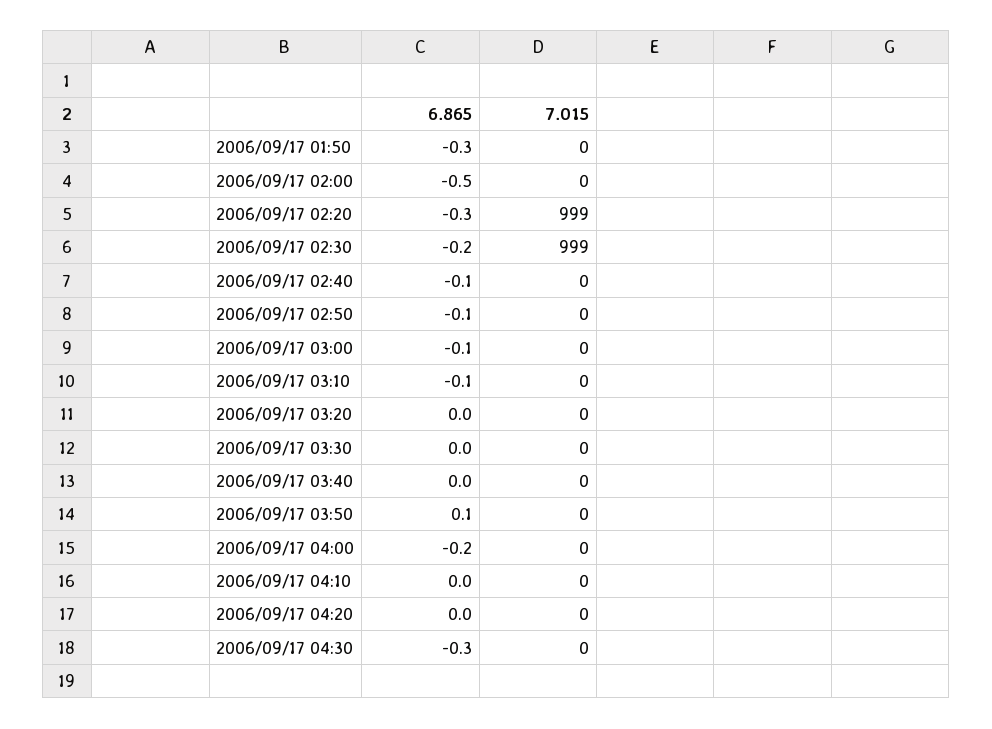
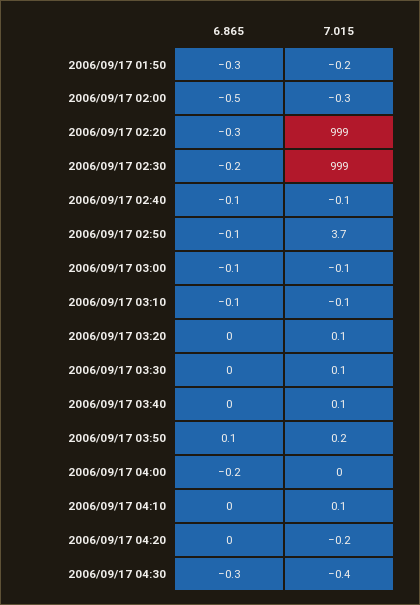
7.015, 2006/09/17 02:50: 0 -> 3.7

